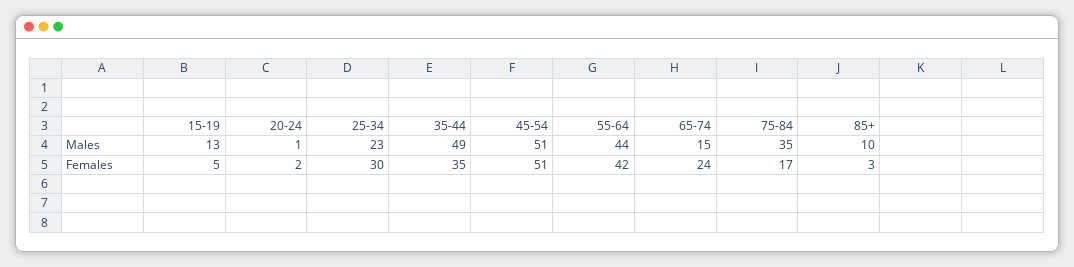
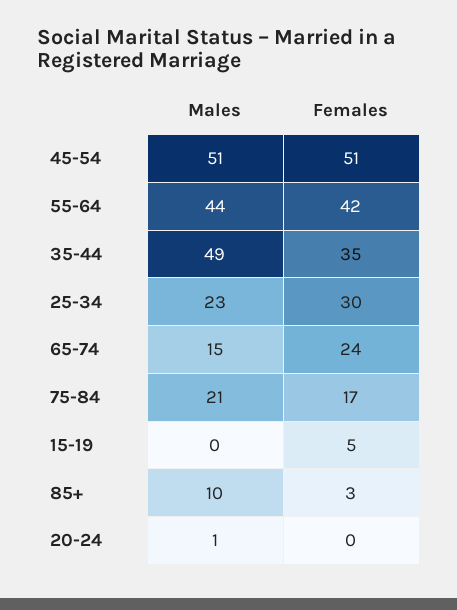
15-19, Males: 13 -> 0
75-84, Males: 35 -> 21
20-24, Females: 2 -> 0

